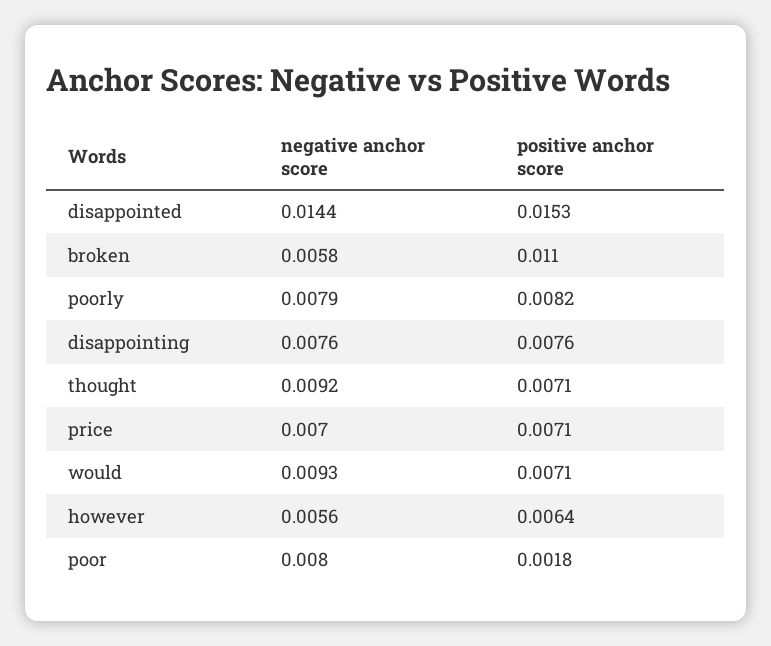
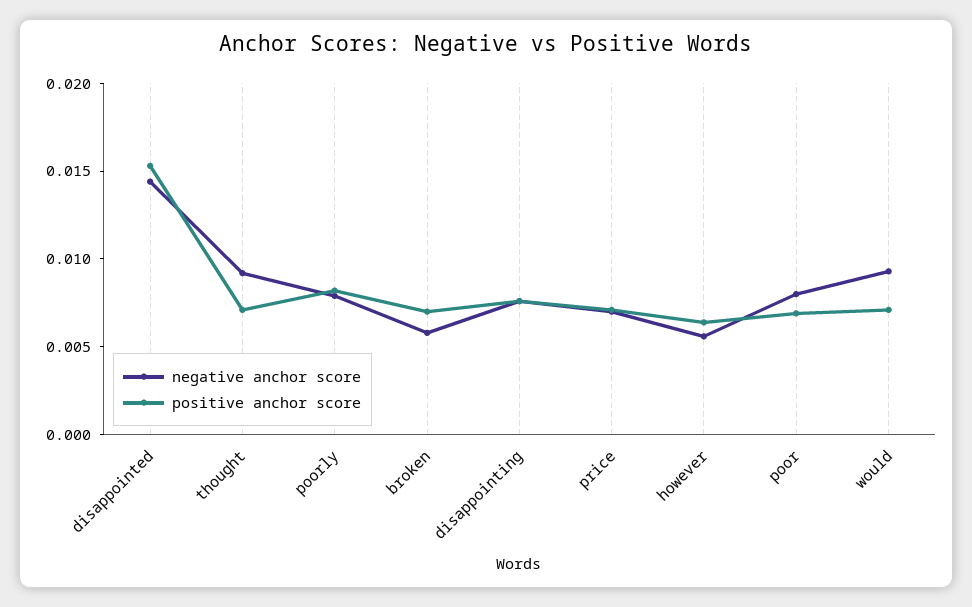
positive anchor score, broken: 0.011 -> 0.007
positive anchor score, poor: 0.0018 -> 0.007

